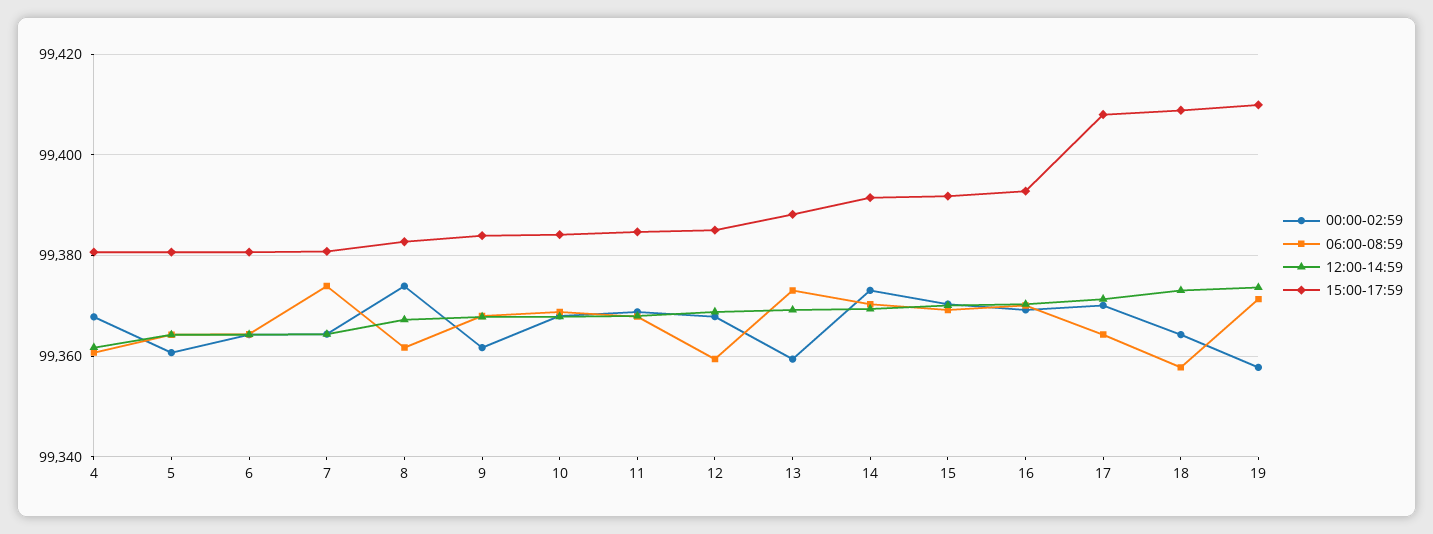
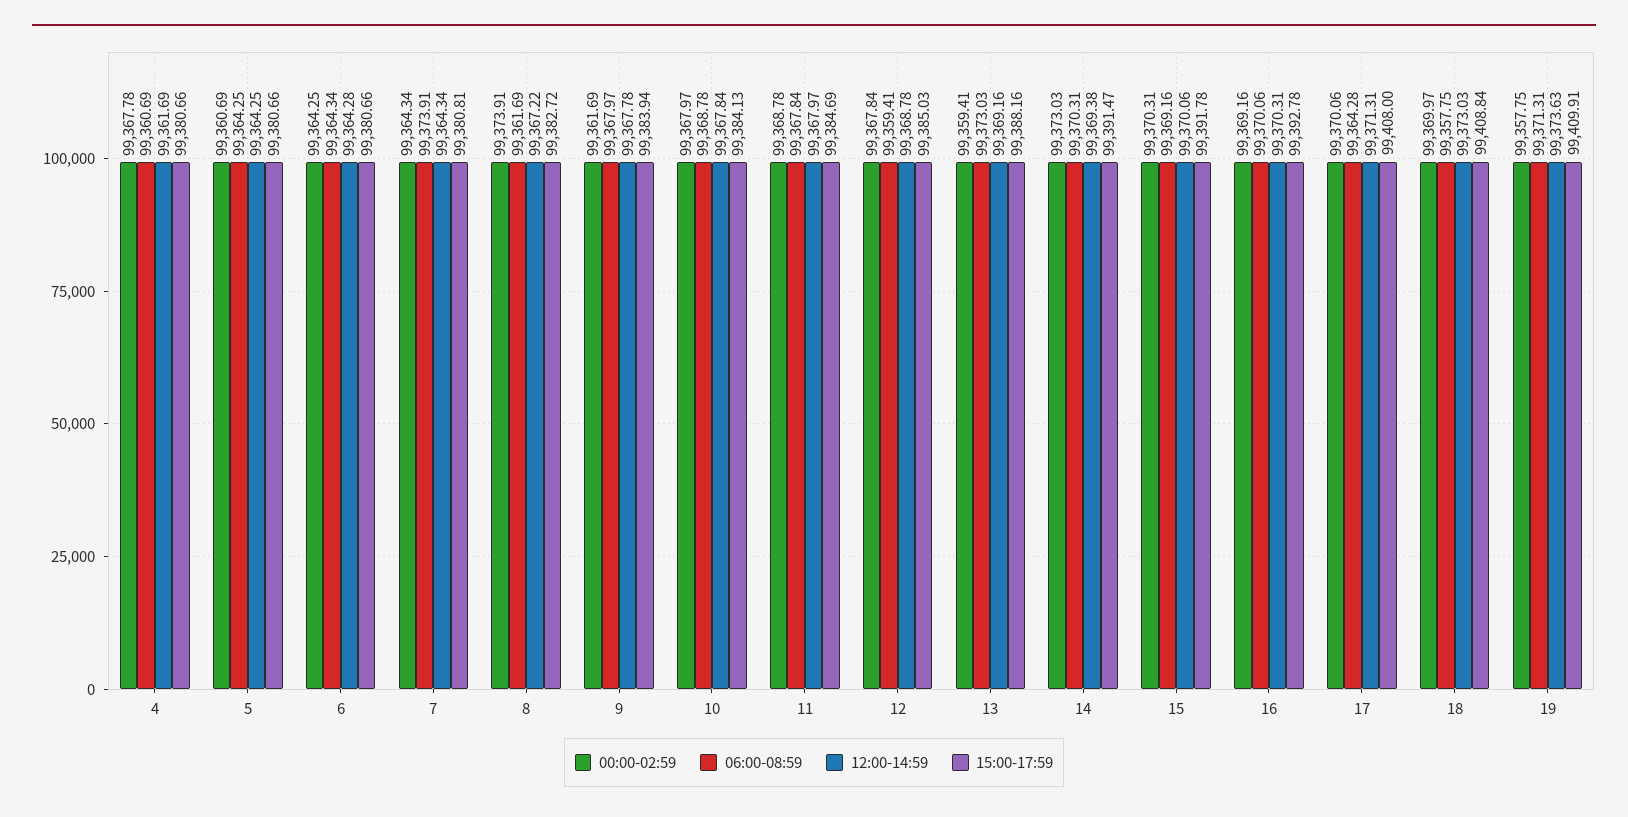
00:00-02:59, 18: 99364 -> 99369.97

